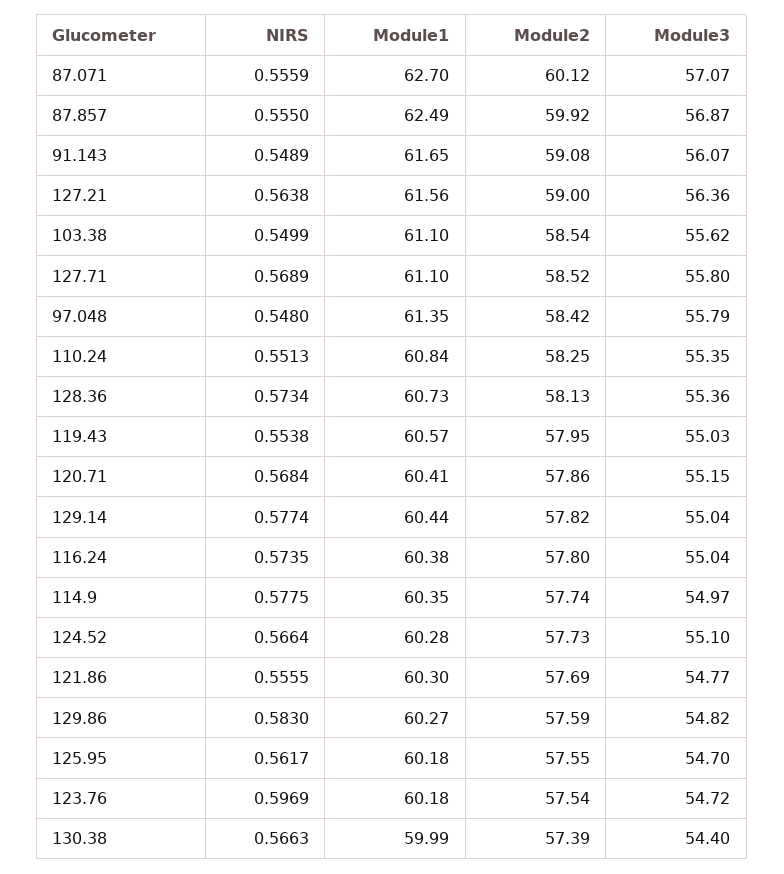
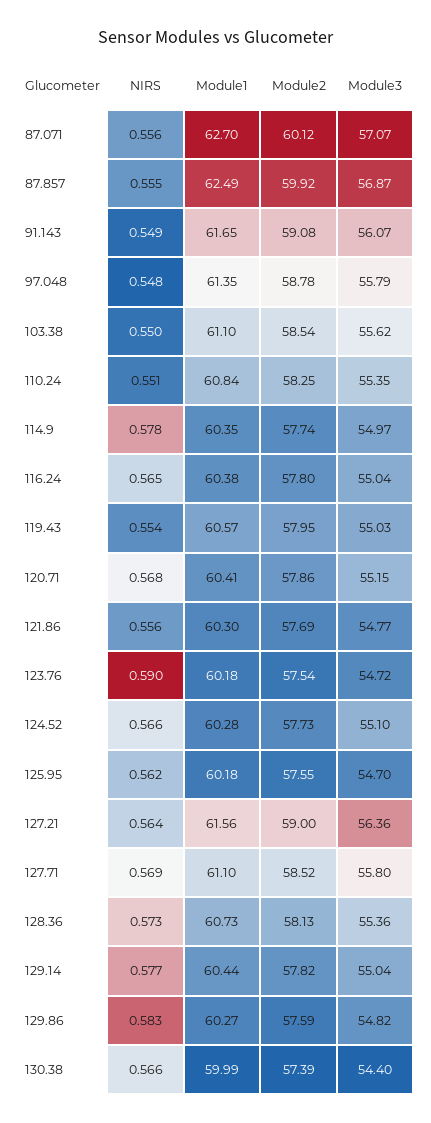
Module2, 97.048: 58.42 -> 58.78
NIRS, 116.24: 0.5735 -> 0.565
NIRS, 123.76: 0.5969 -> 0.59

